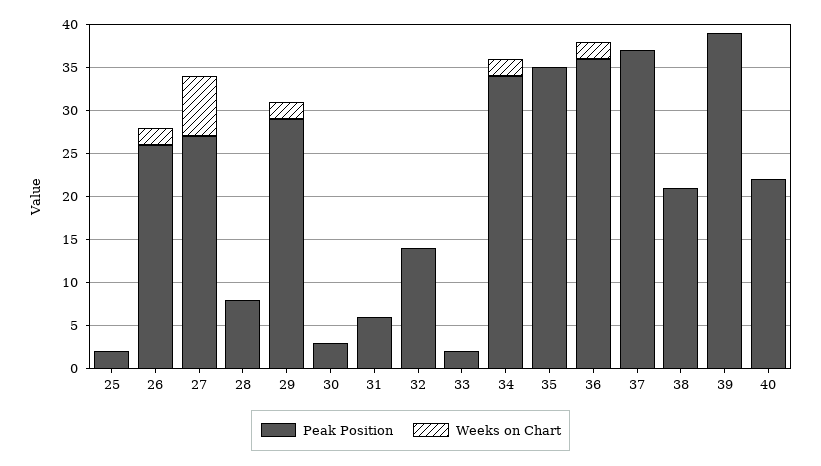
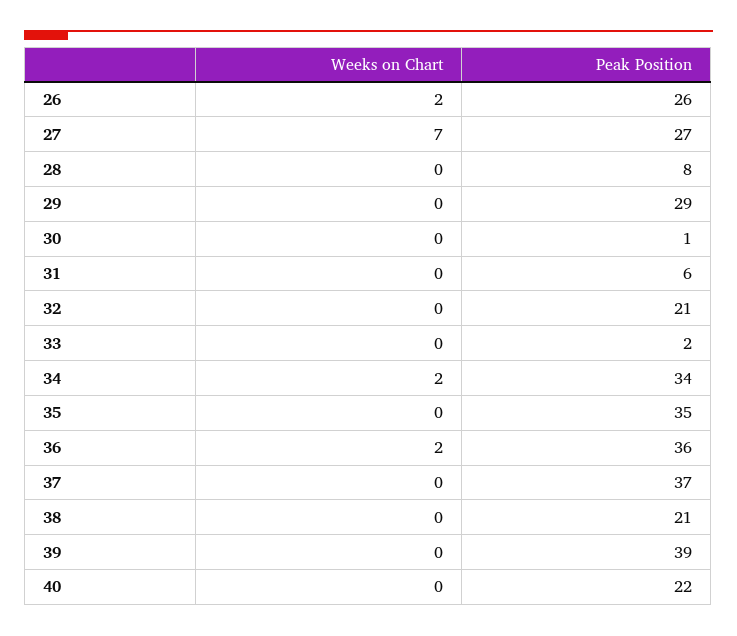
Peak Position, 25: 2 -> none
Weeks on Chart, 25: 0 -> none
Weeks on Chart, 29: 2 -> 0
Peak Position, 30: 3 -> 1
Peak Position, 32: 14 -> 21

